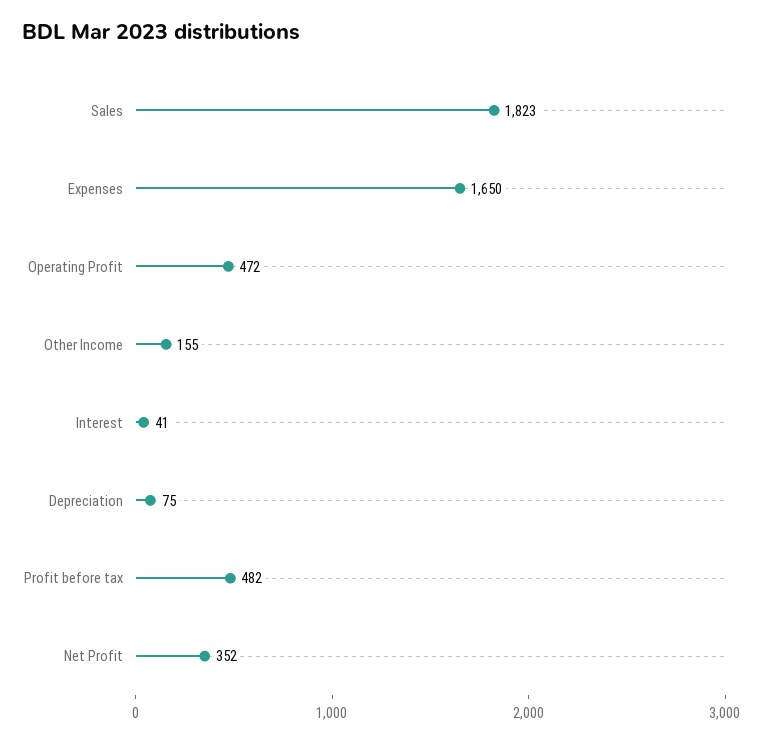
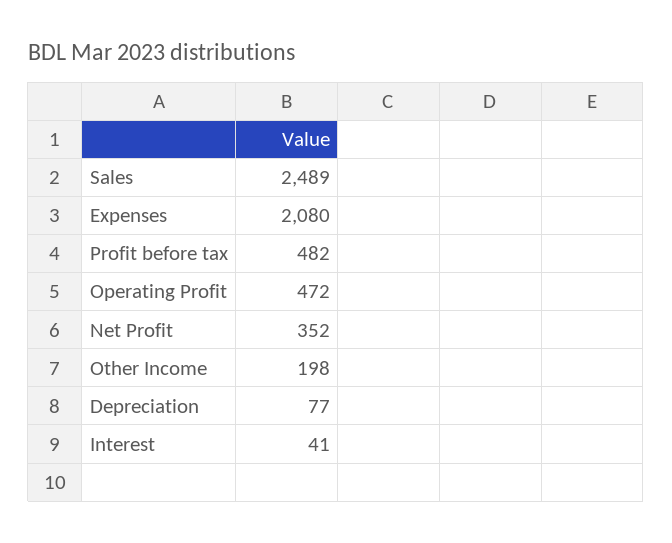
Sales: 1823 -> 2489
Expenses: 1650 -> 2080
Other Income: 155 -> 198
Depreciation: 75 -> 77

